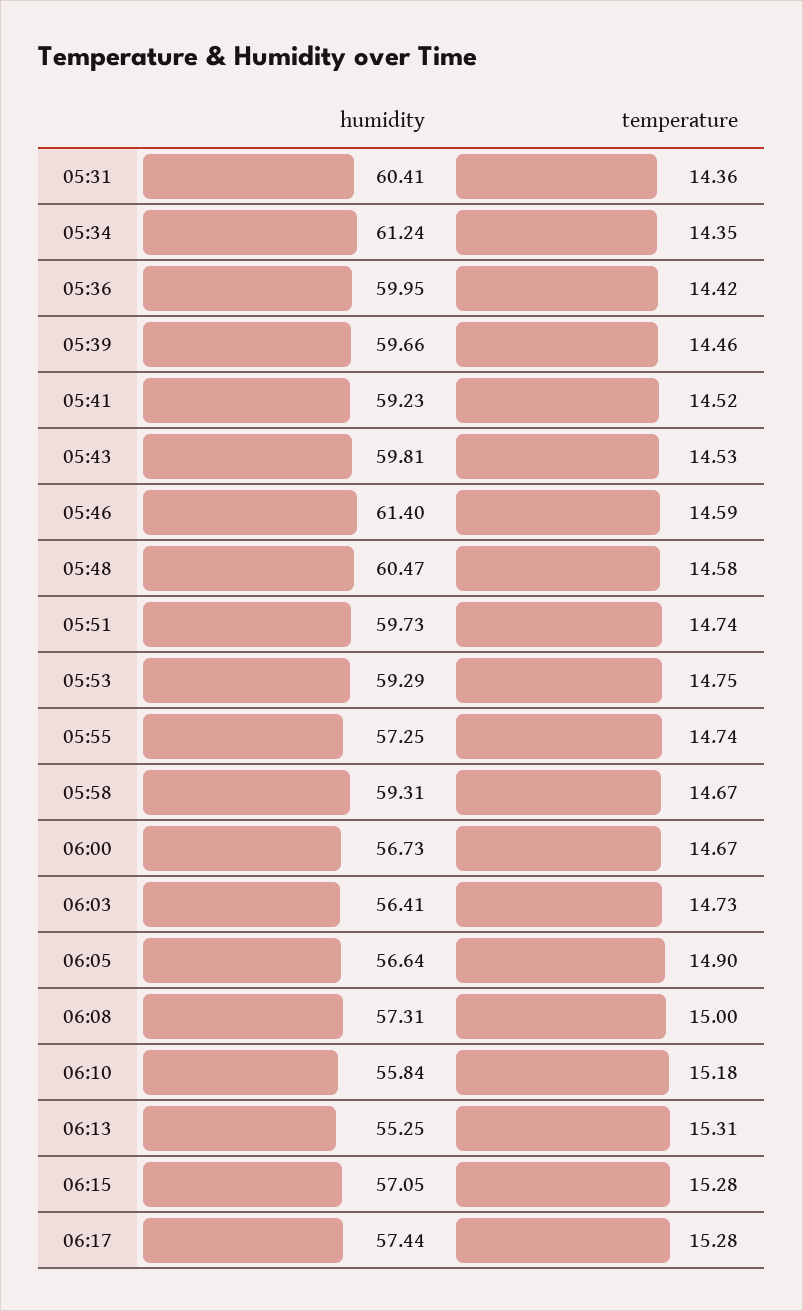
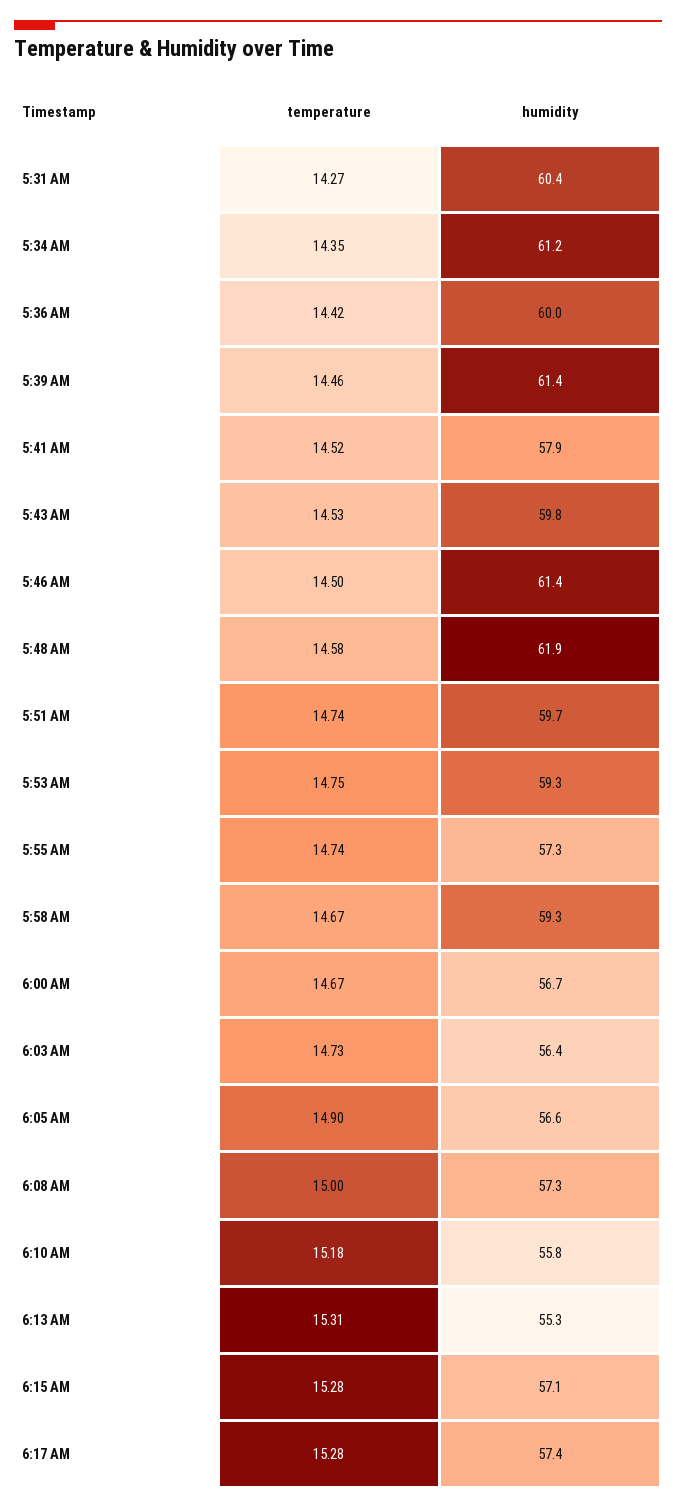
temperature, 05:31: 14.36 -> 14.27
humidity, 05:39: 59.66 -> 61.4
humidity, 05:41: 59.23 -> 57.9
temperature, 05:46: 14.59 -> 14.5
humidity, 05:48: 60.47 -> 61.9

